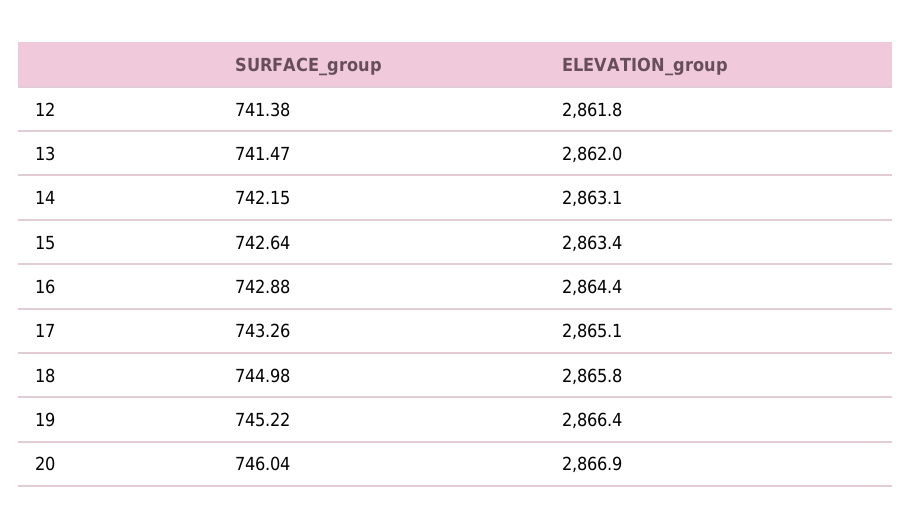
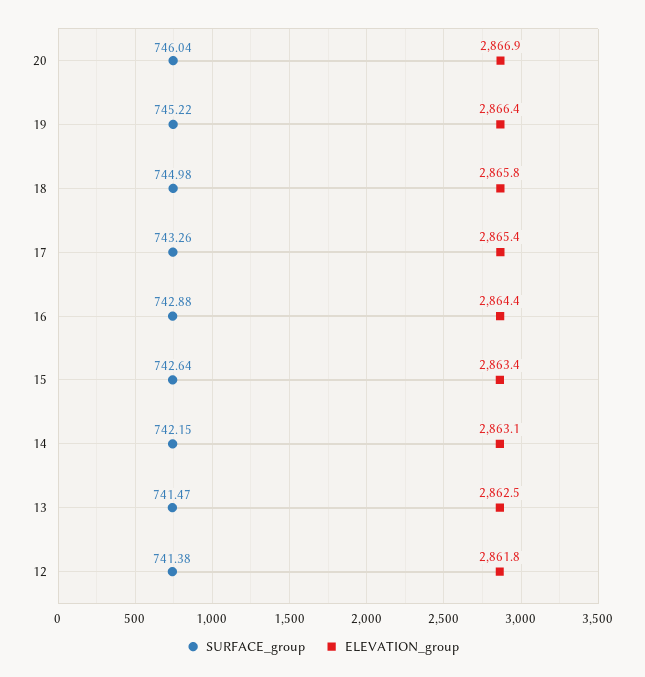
ELEVATION_group, 13: 2862 -> 2862.5
ELEVATION_group, 17: 2865.1 -> 2865.4

